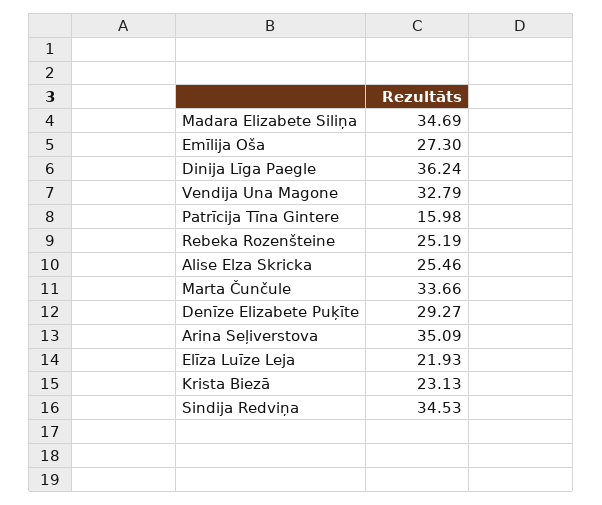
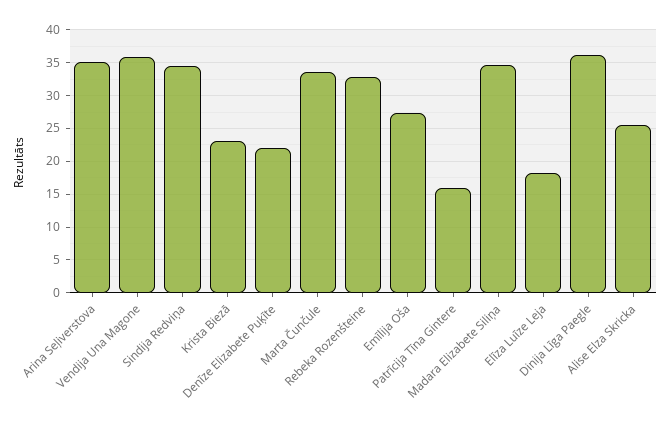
Vendija Una Magone: 32.79 -> 36
Rebeka Rozenšteine: 25.19 -> 33
Denīze Elizabete Puķīte: 29.27 -> 22
Elīza Luīze Leja: 21.93 -> 18

